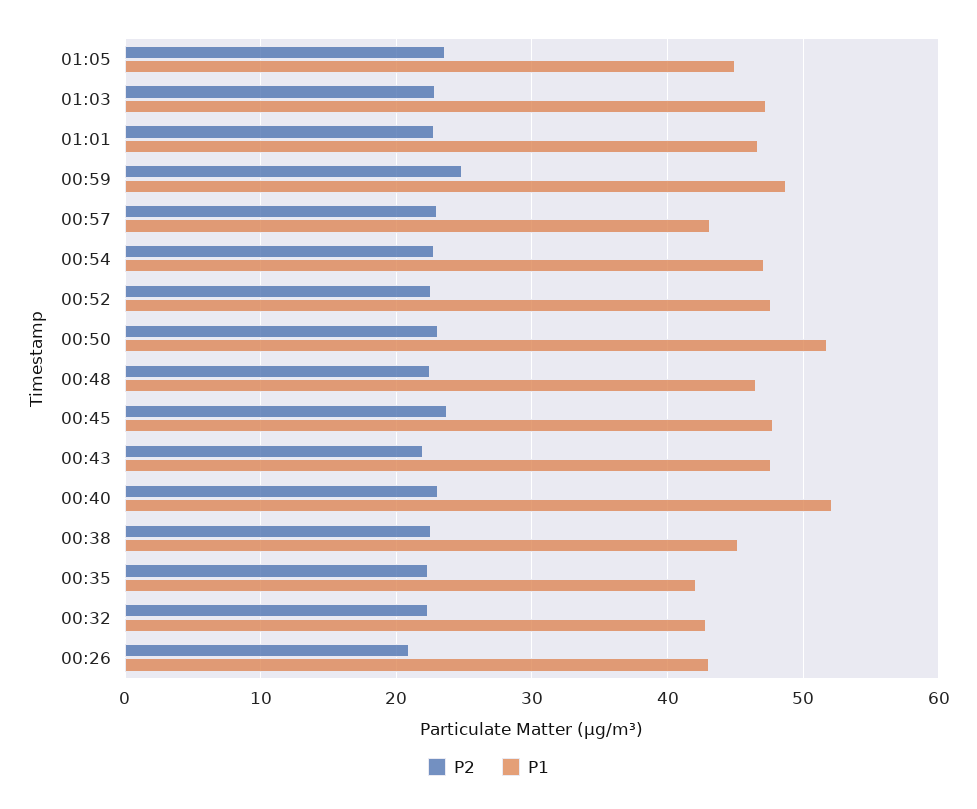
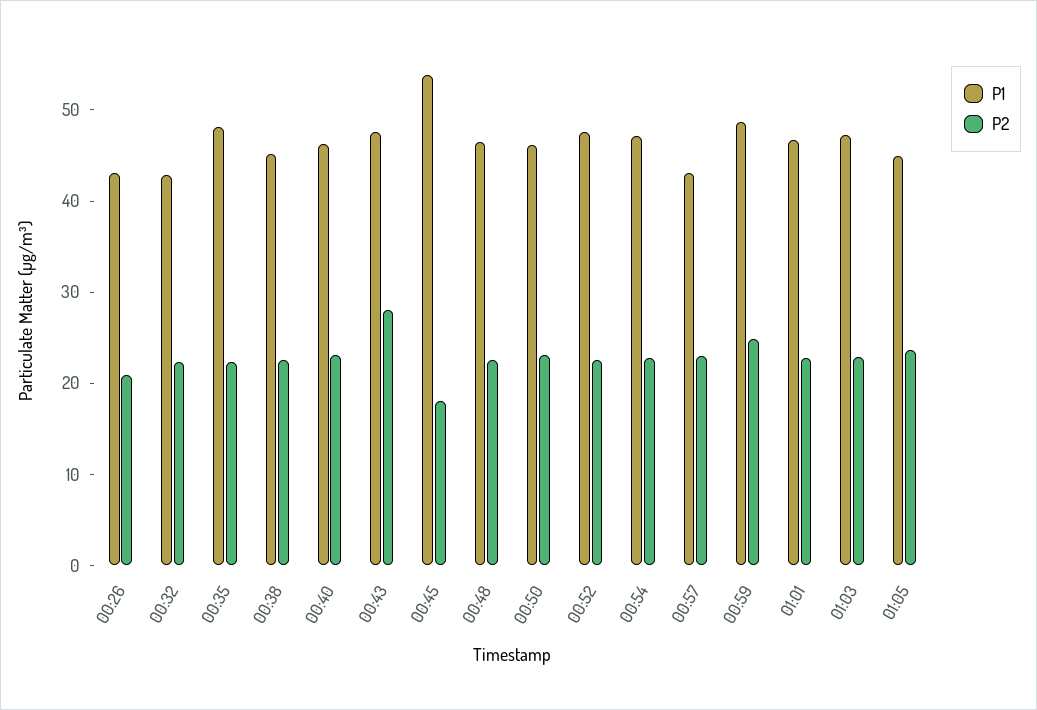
P1, 00:50: 52 -> 46
P2, 00:45: 24 -> 18
P1, 00:45: 48 -> 54
P2, 00:43: 22 -> 28
P1, 00:40: 52 -> 46
P1, 00:35: 42 -> 48

